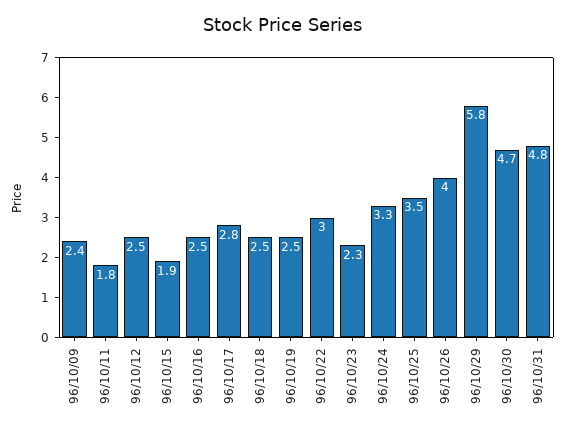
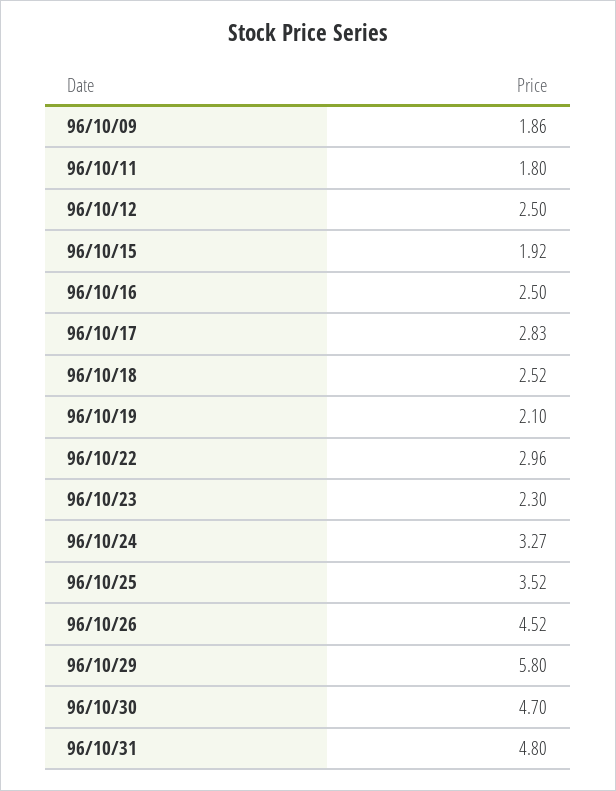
96/10/09: 2.4 -> 1.86
96/10/19: 2.5 -> 2.1
96/10/26: 4 -> 4.52

